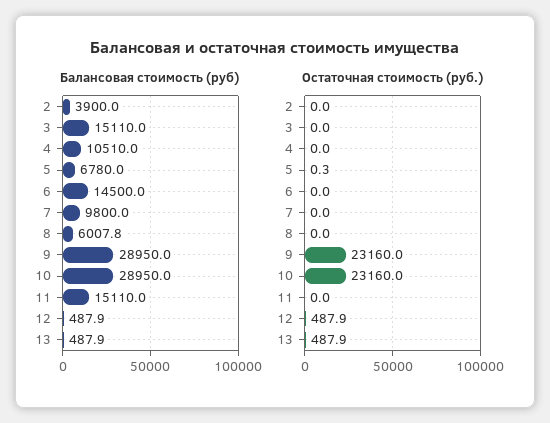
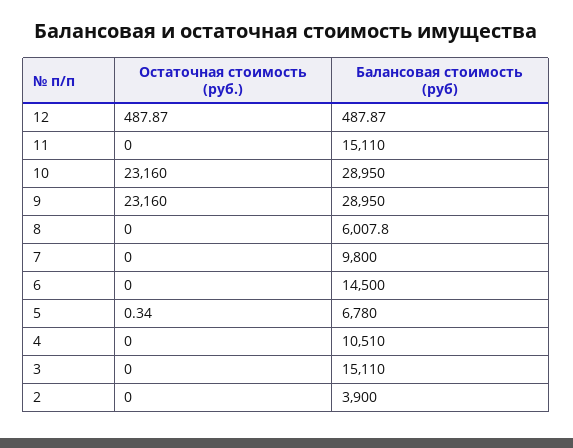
Балансовая стоимость (руб), 13: 487.9 -> none
Остаточная стоимость (руб.), 13: 487.9 -> none

